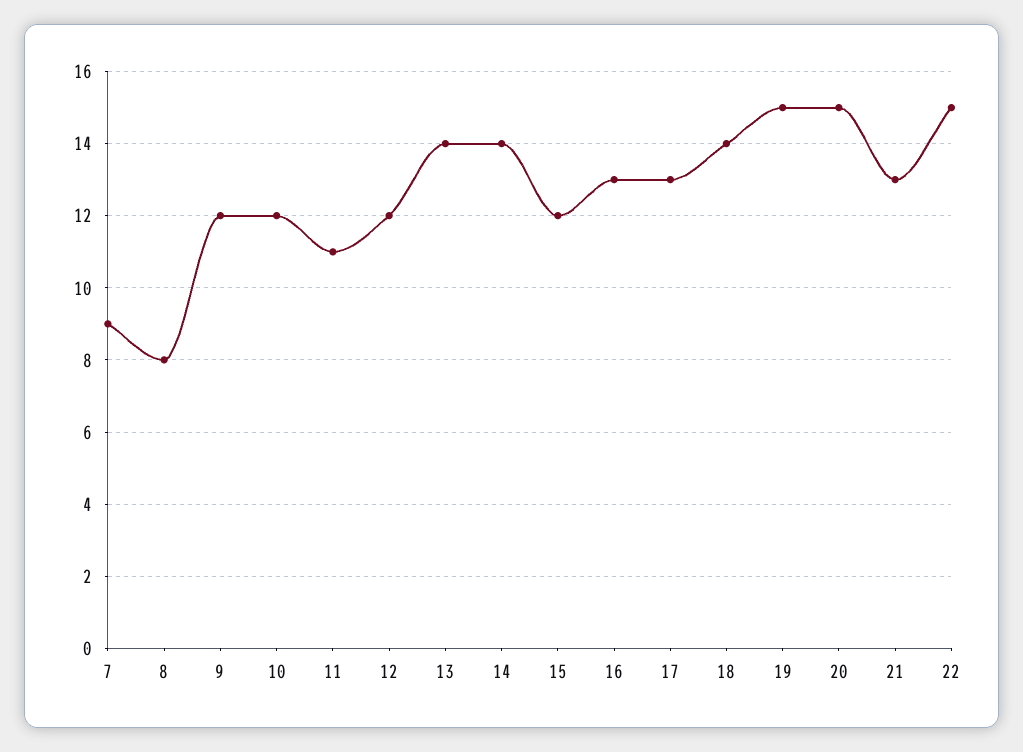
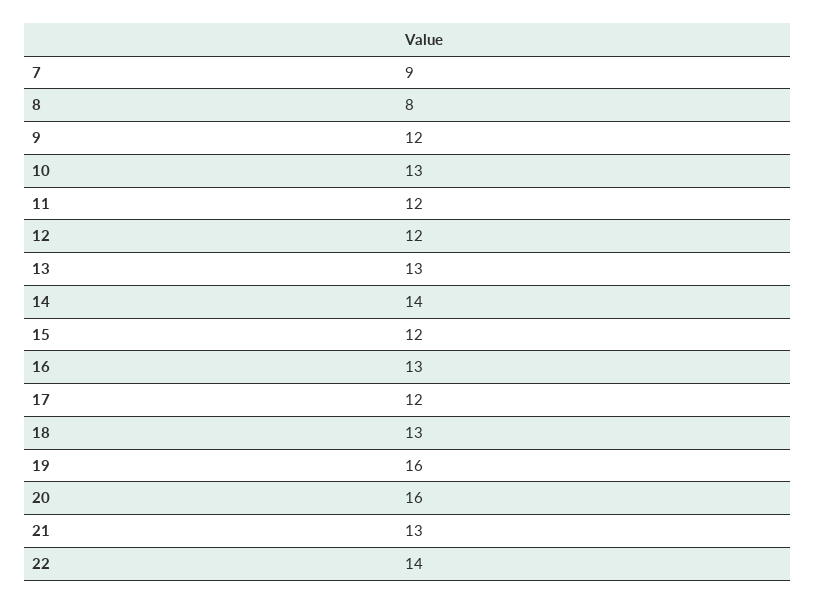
10: 12 -> 13
11: 11 -> 12
13: 14 -> 13
17: 13 -> 12
18: 14 -> 13
19: 15 -> 16
20: 15 -> 16
22: 15 -> 14

